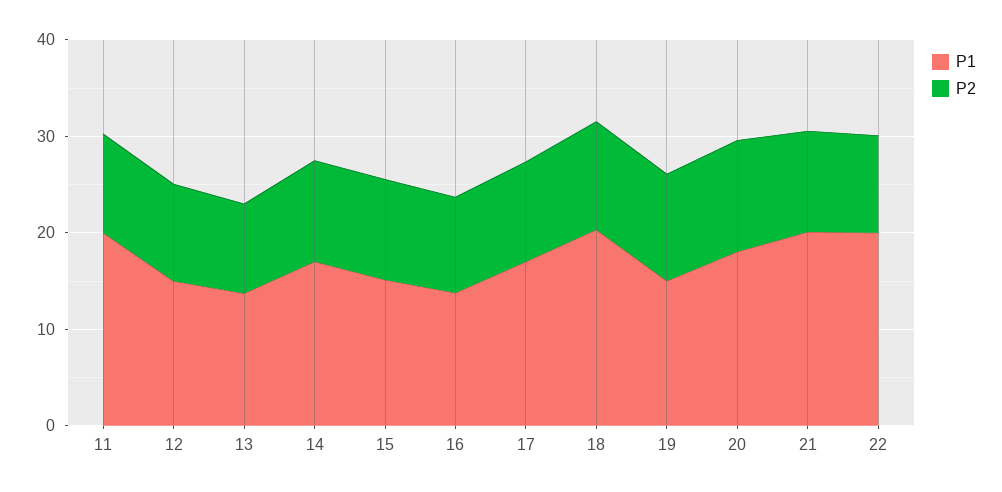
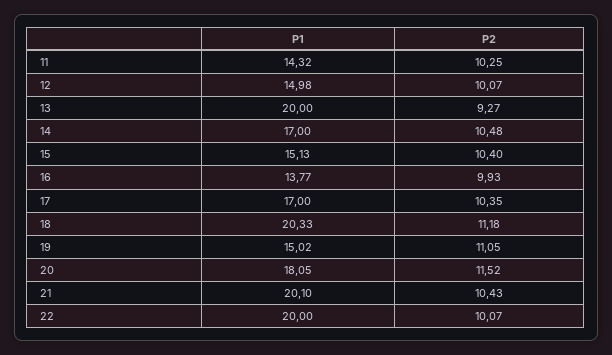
P1, 11: 20 -> 14.32
P1, 13: 14 -> 20

